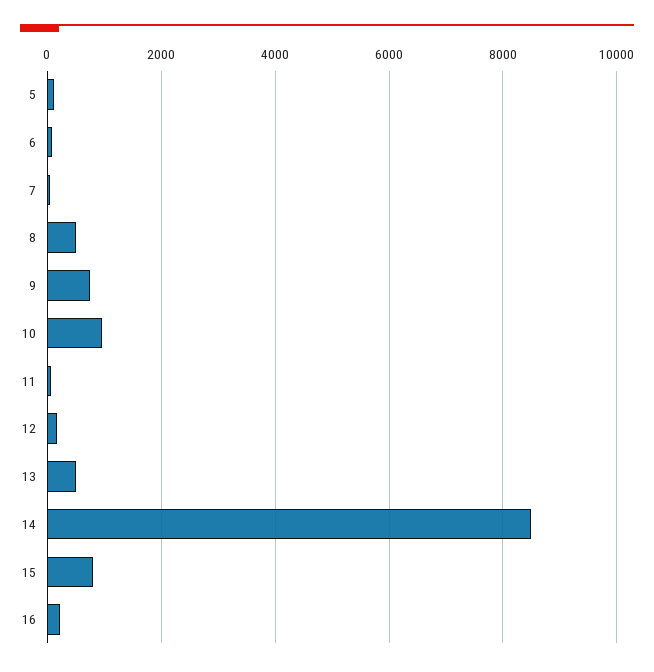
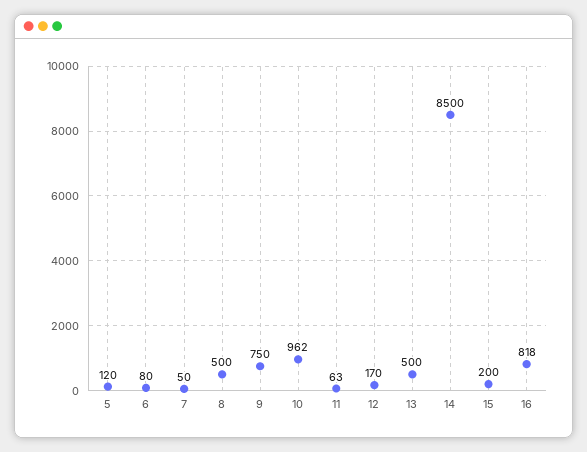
15: 800 -> 200
16: 200 -> 818

